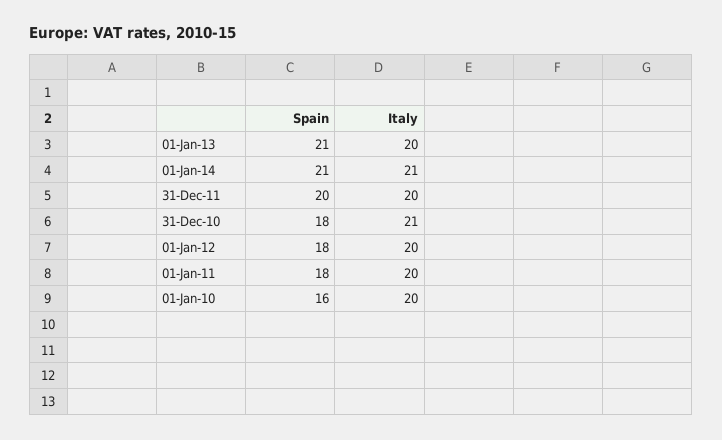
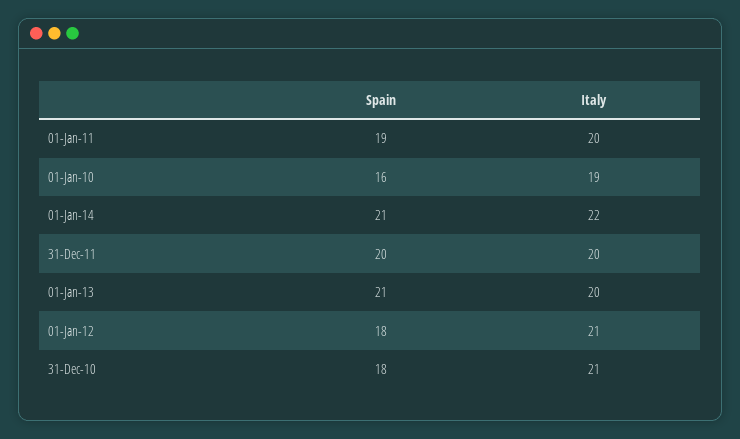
Italy, 01-Jan-14: 21 -> 22
Italy, 01-Jan-12: 20 -> 21
Spain, 01-Jan-11: 18 -> 19
Italy, 01-Jan-10: 20 -> 19

